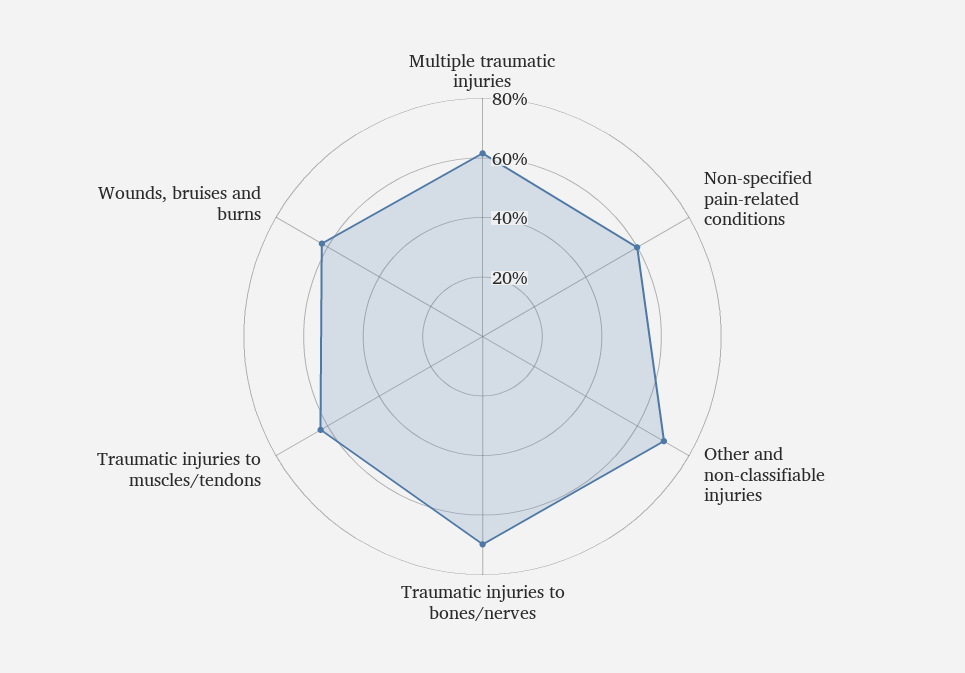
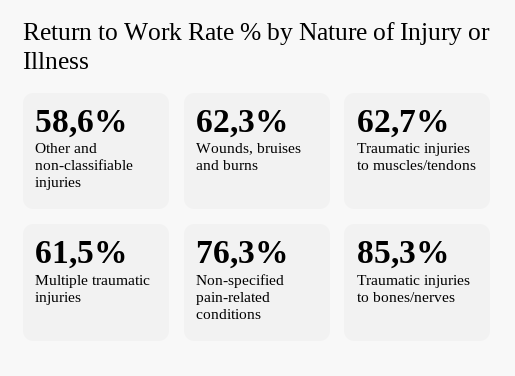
Non-specified pain-related conditions: 60 -> 76.3
Other and non-classifiable injuries: 70 -> 58.6
Traumatic injuries to bones/nerves: 70 -> 85.3

